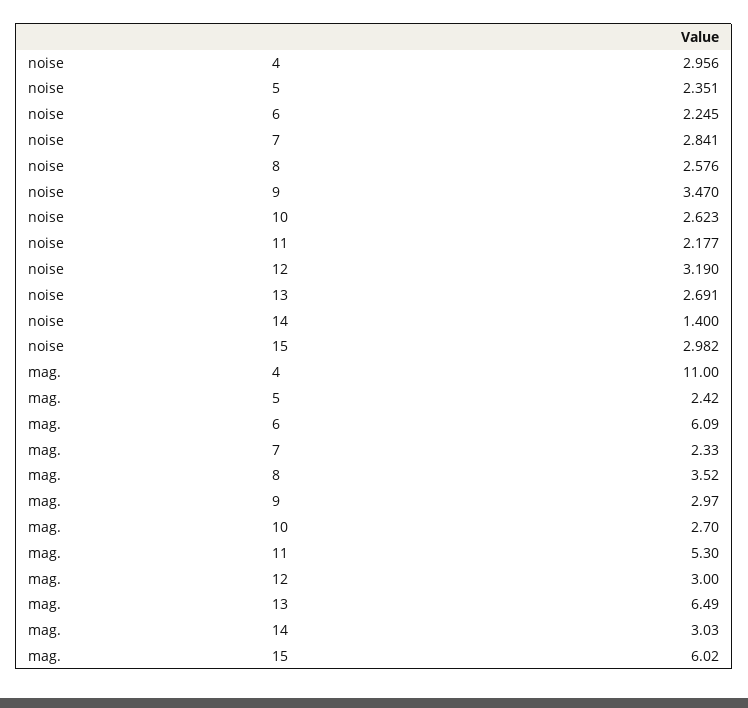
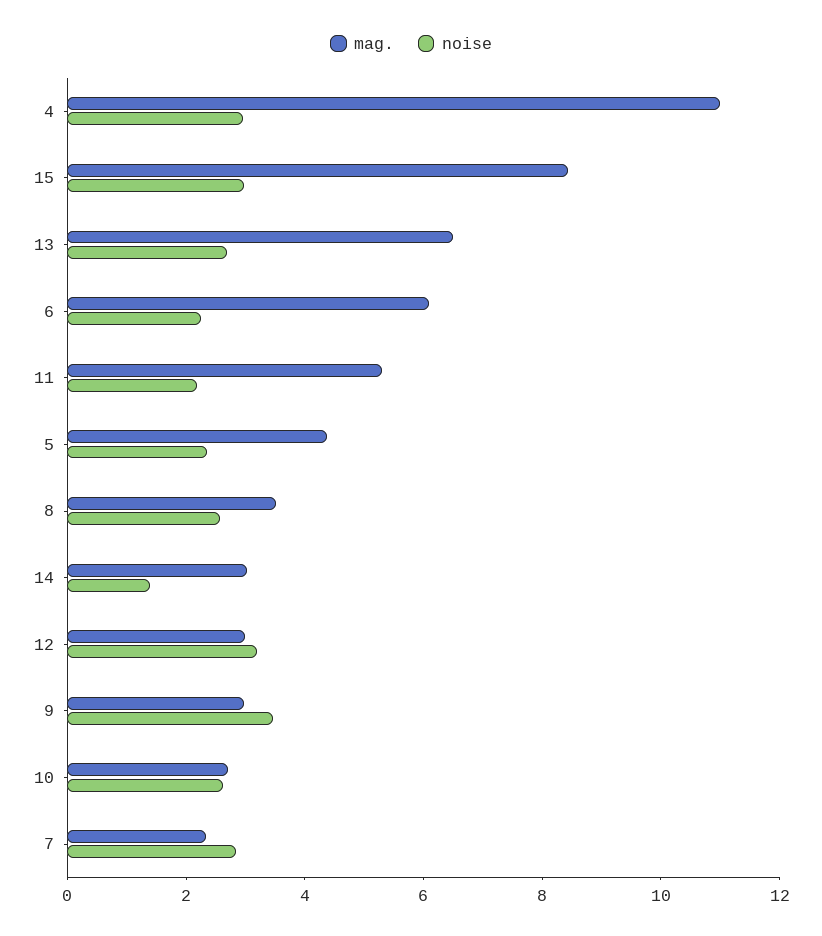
mag., 5: 2.42 -> 4.5
mag., 15: 6.02 -> 8.5

